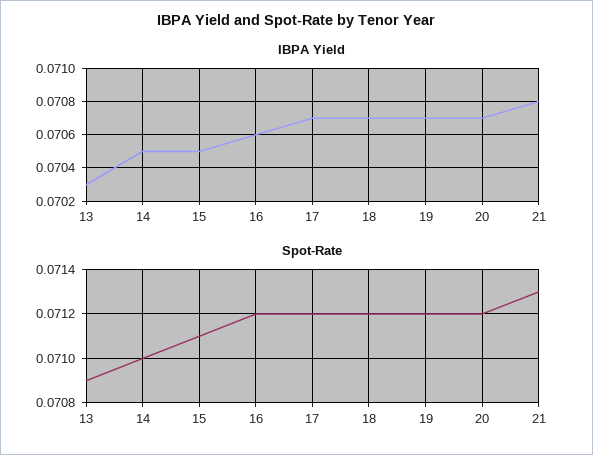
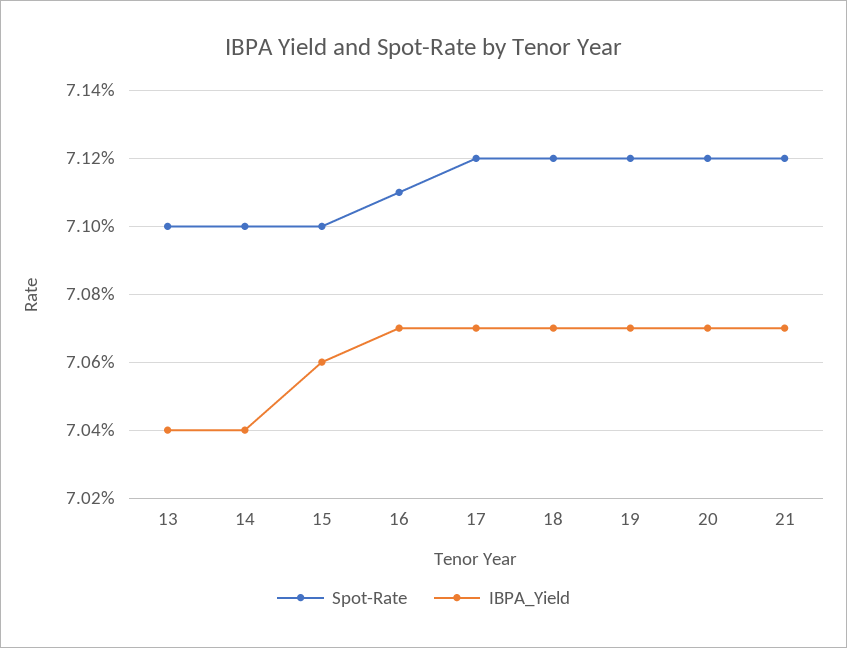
IBPA Yield, 13: 0.0703 -> 0.0704
IBPA Yield, 14: 0.0705 -> 0.0704
IBPA Yield, 15: 0.0705 -> 0.0706
IBPA Yield, 16: 0.0706 -> 0.0707
IBPA Yield, 21: 0.0708 -> 0.0707
Spot-Rate, 13: 0.0709 -> 0.071
Spot-Rate, 15: 0.0711 -> 0.071
Spot-Rate, 16: 0.0712 -> 0.0711
Spot-Rate, 21: 0.0713 -> 0.0712

